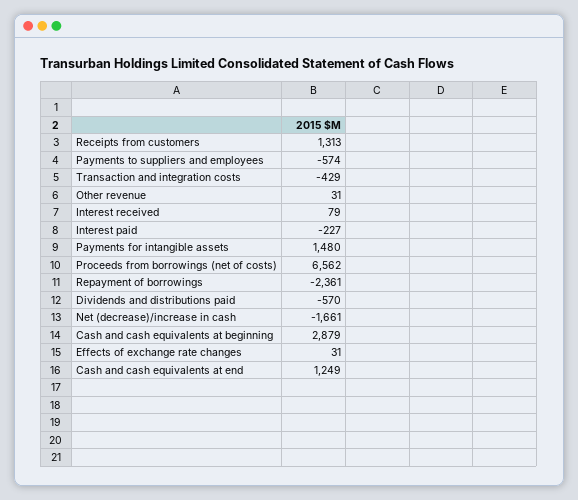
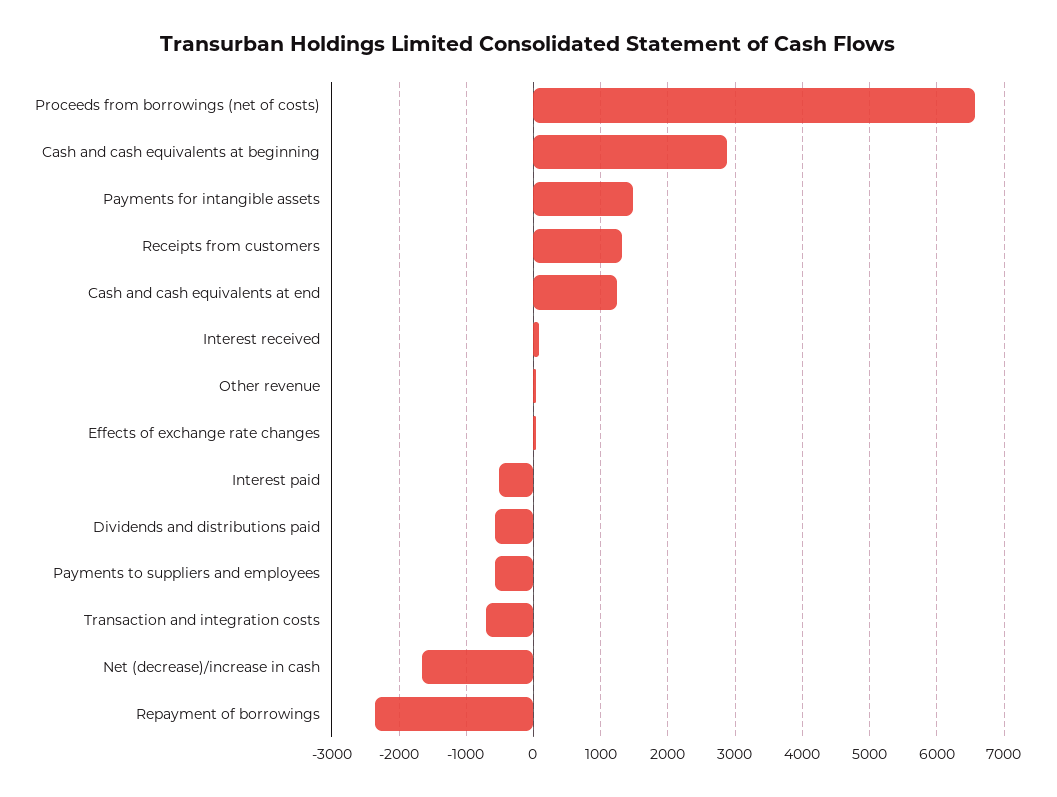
Transaction and integration costs: -429 -> -700
Interest paid: -227 -> -500

